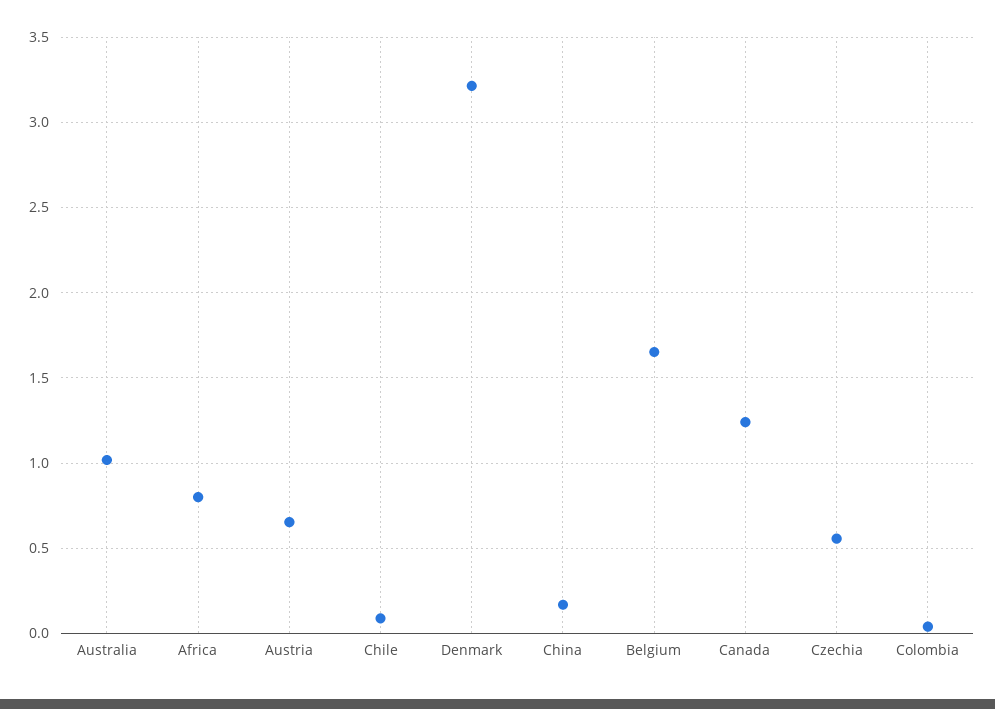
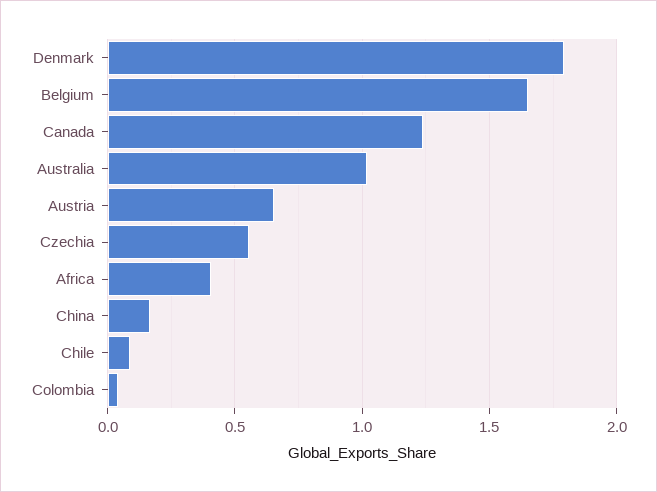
Africa: 0.8 -> 0.4
Denmark: 3.2 -> 1.8

